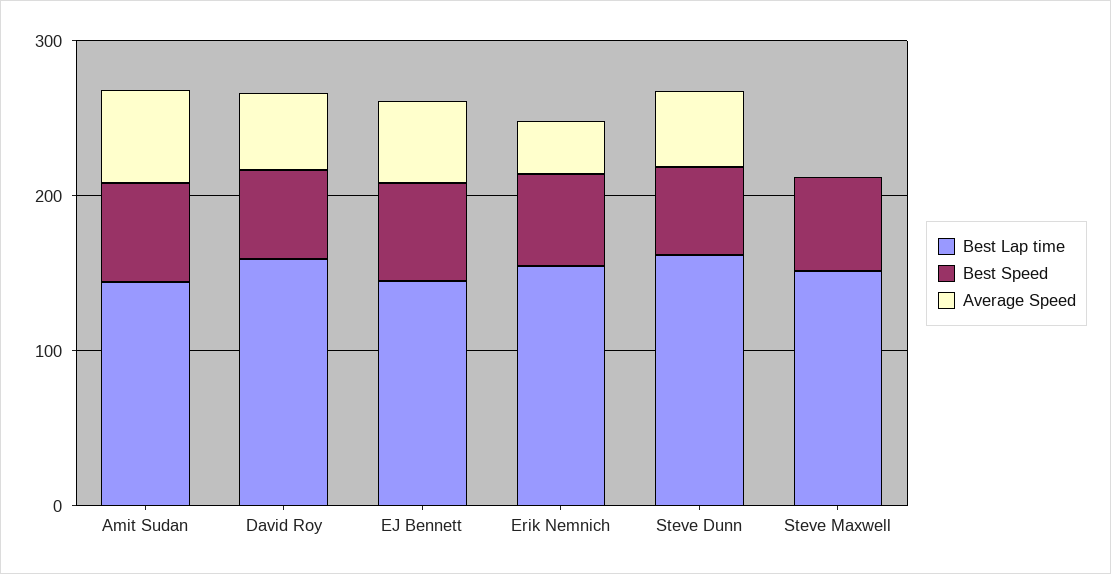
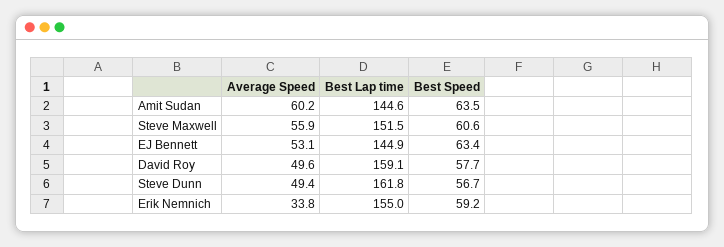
Average Speed, Steve Maxwell: 0 -> 55.9

